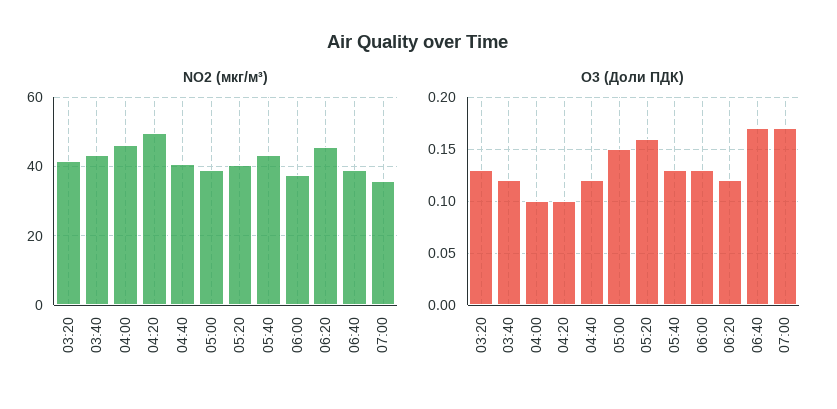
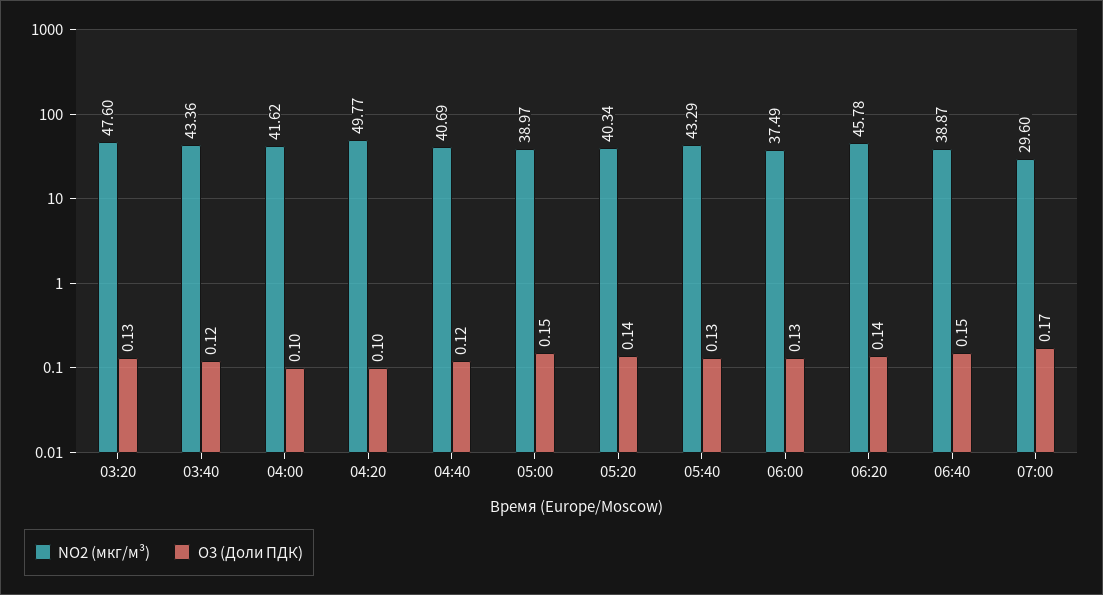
NO2 (мкг/м³), 03:20: 42 -> 47.6
NO2 (мкг/м³), 04:00: 46 -> 41.62
NO2 (мкг/м³), 07:00: 36 -> 29.6
O3 (Доли ПДК), 05:20: 0.16 -> 0.14
O3 (Доли ПДК), 06:20: 0.12 -> 0.14
O3 (Доли ПДК), 06:40: 0.17 -> 0.15

